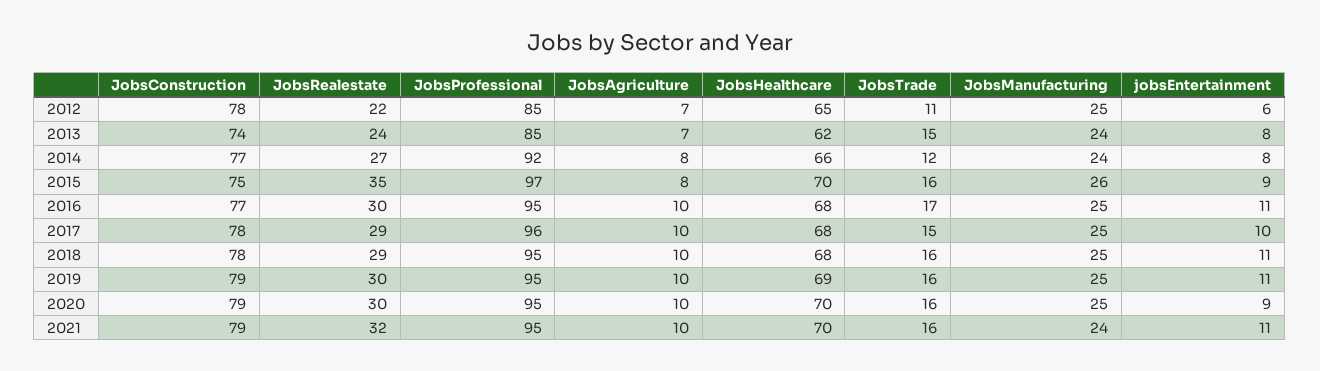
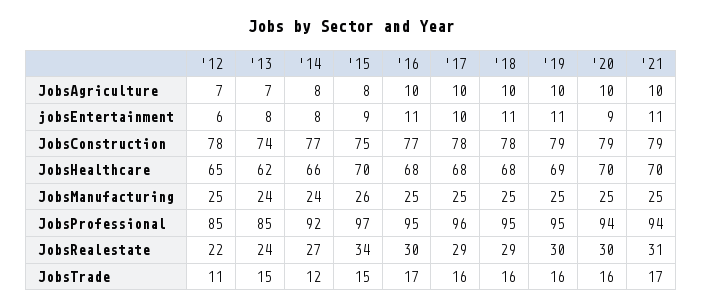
JobsRealestate, 2015: 35 -> 34
JobsTrade, 2015: 16 -> 15
JobsTrade, 2017: 15 -> 16
JobsProfessional, 2020: 95 -> 94
JobsRealestate, 2021: 32 -> 31
JobsProfessional, 2021: 95 -> 94
JobsTrade, 2021: 16 -> 17
JobsManufacturing, 2021: 24 -> 25

